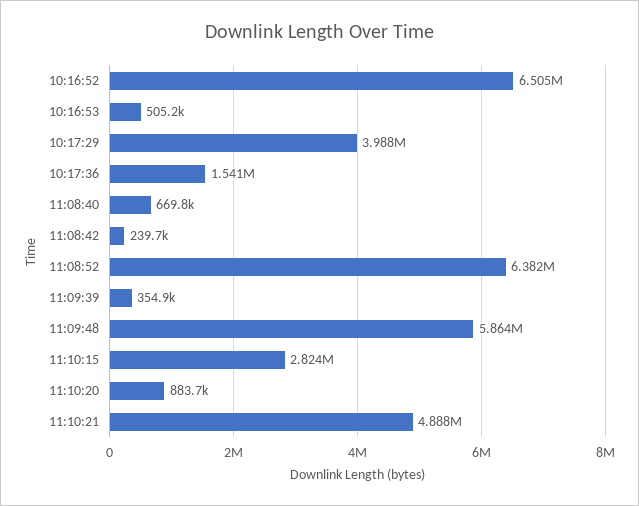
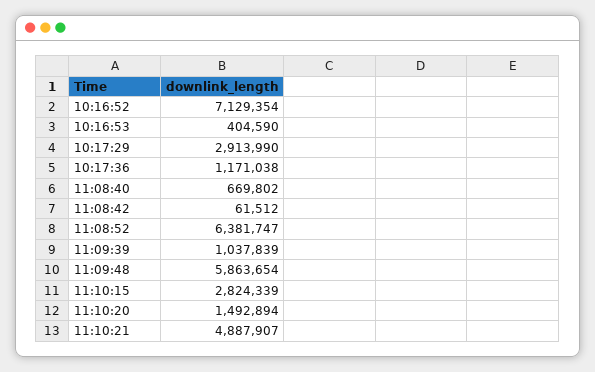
10:16:52: 6505000 -> 7129354
10:16:53: 505200 -> 404590
10:17:29: 3988000 -> 2913990
10:17:36: 1541000 -> 1171038
11:08:42: 239700 -> 61512
11:09:39: 354900 -> 1037839
11:10:20: 883700 -> 1492894

